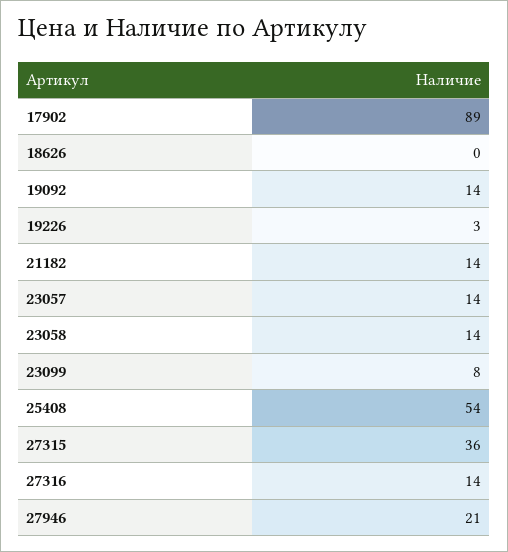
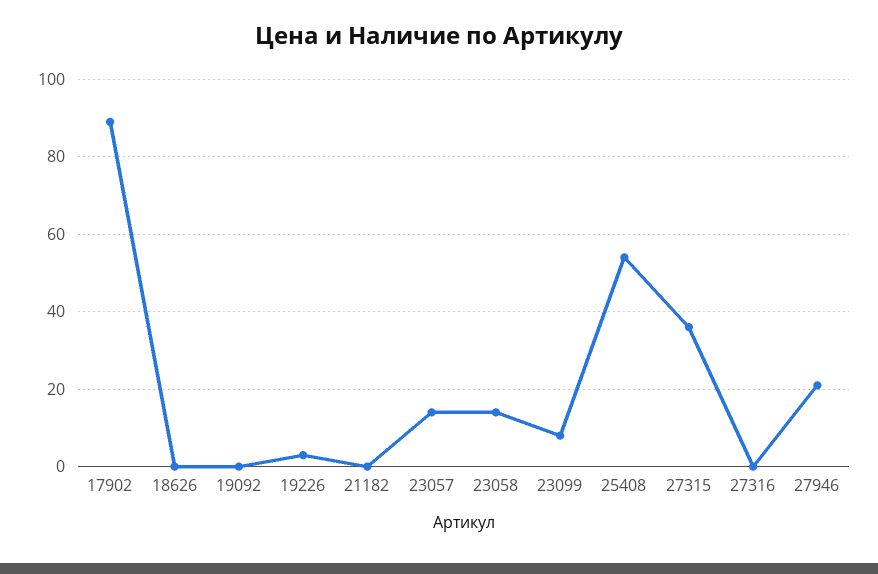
19092: 14 -> 0
21182: 14 -> 0
27316: 14 -> 0

